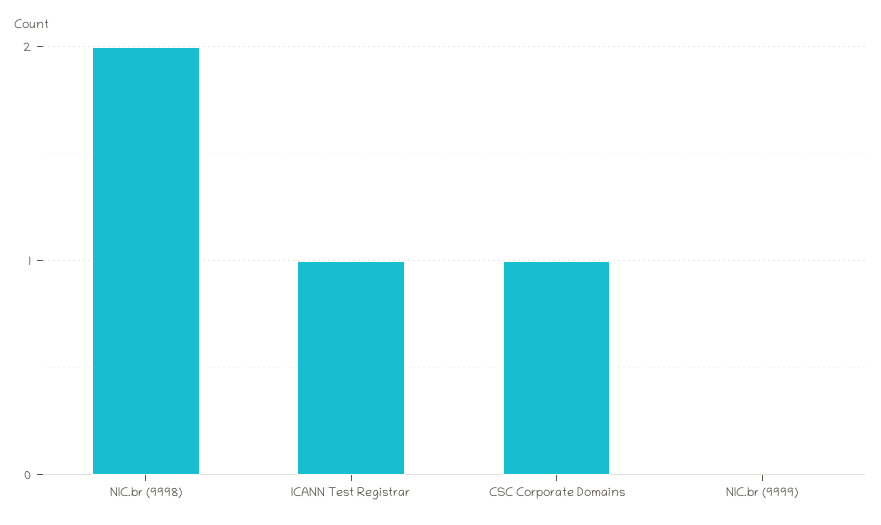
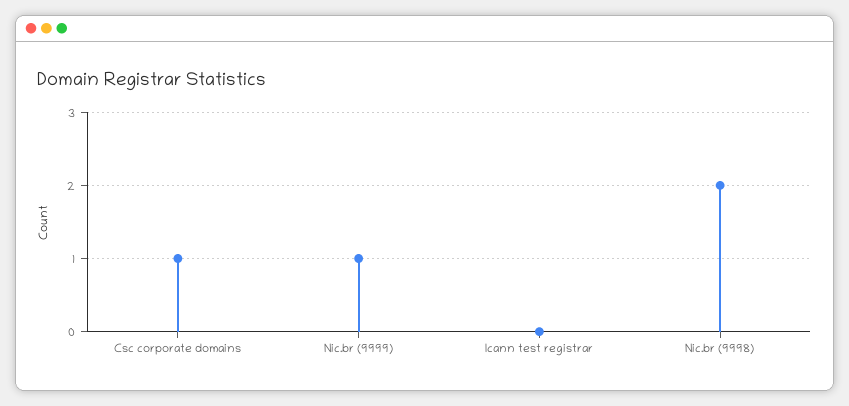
ICANN Test Registrar: 1 -> 0
NIC.br (9999): 0 -> 1

